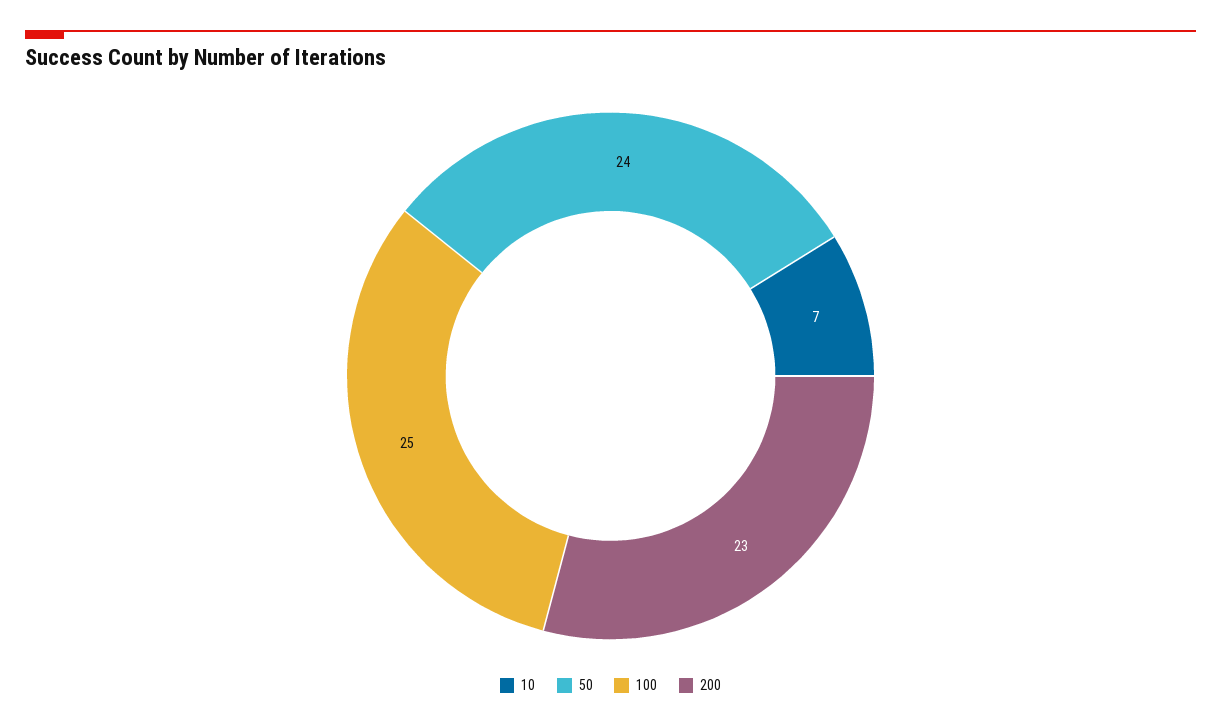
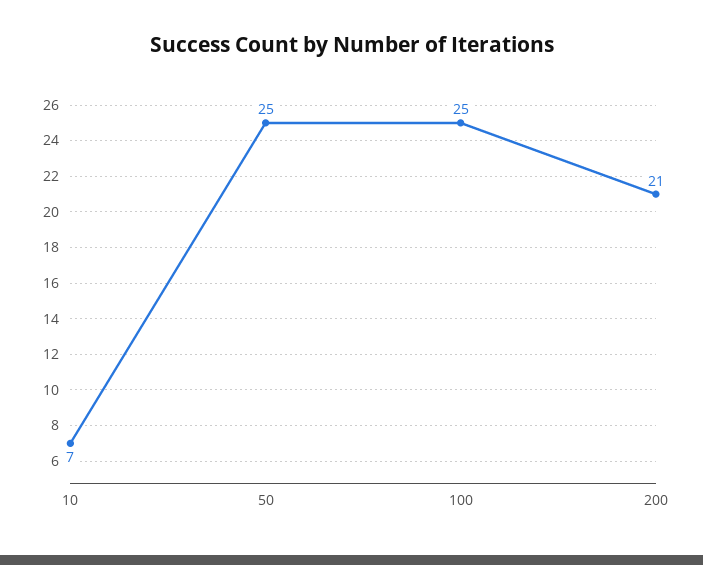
50: 24 -> 25
200: 23 -> 21

